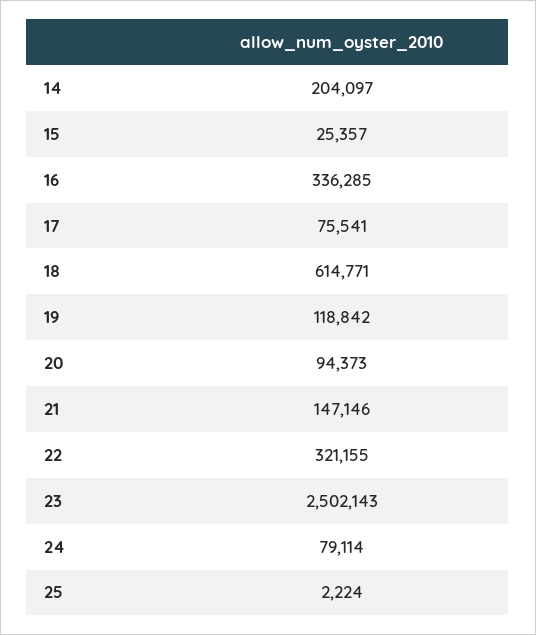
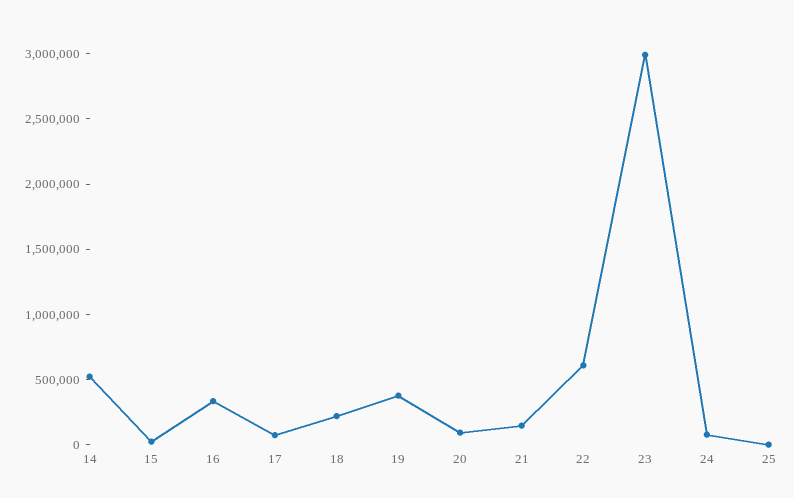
14: 204097 -> 500000
18: 614771 -> 200000
19: 118842 -> 400000
22: 321155 -> 600000
23: 2502143 -> 3000000

